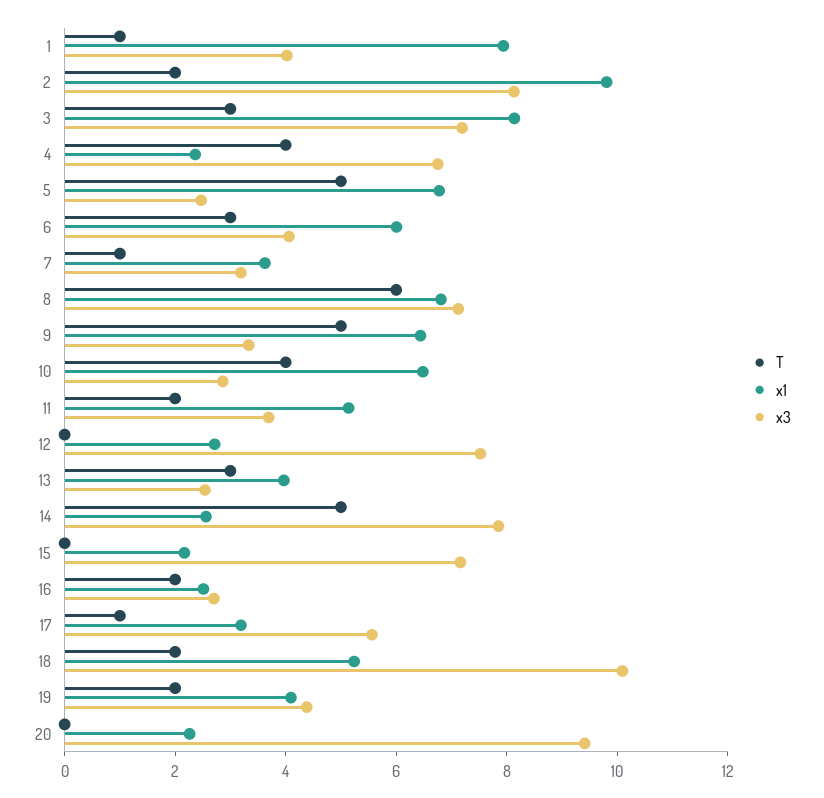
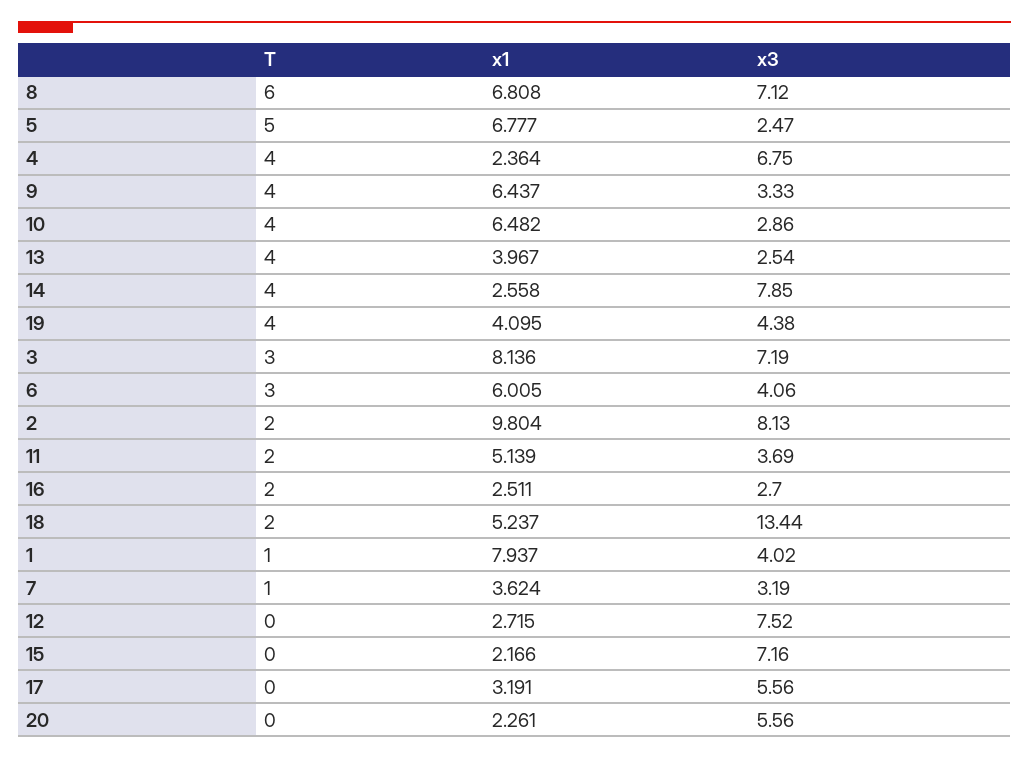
T, 9: 5 -> 4
T, 13: 3 -> 4
T, 14: 5 -> 4
T, 17: 1 -> 0
x3, 18: 10 -> 13.44
T, 19: 2 -> 4
x3, 20: 9.5 -> 5.56

